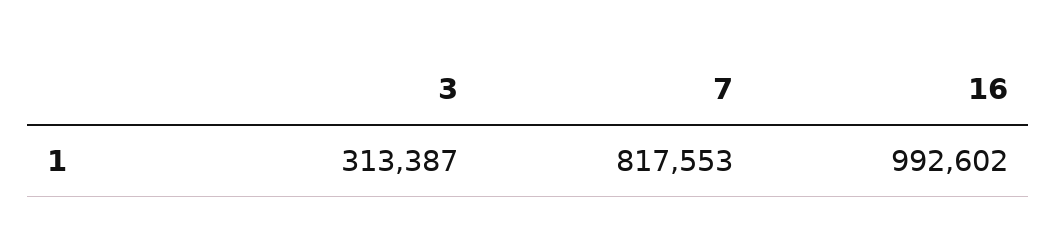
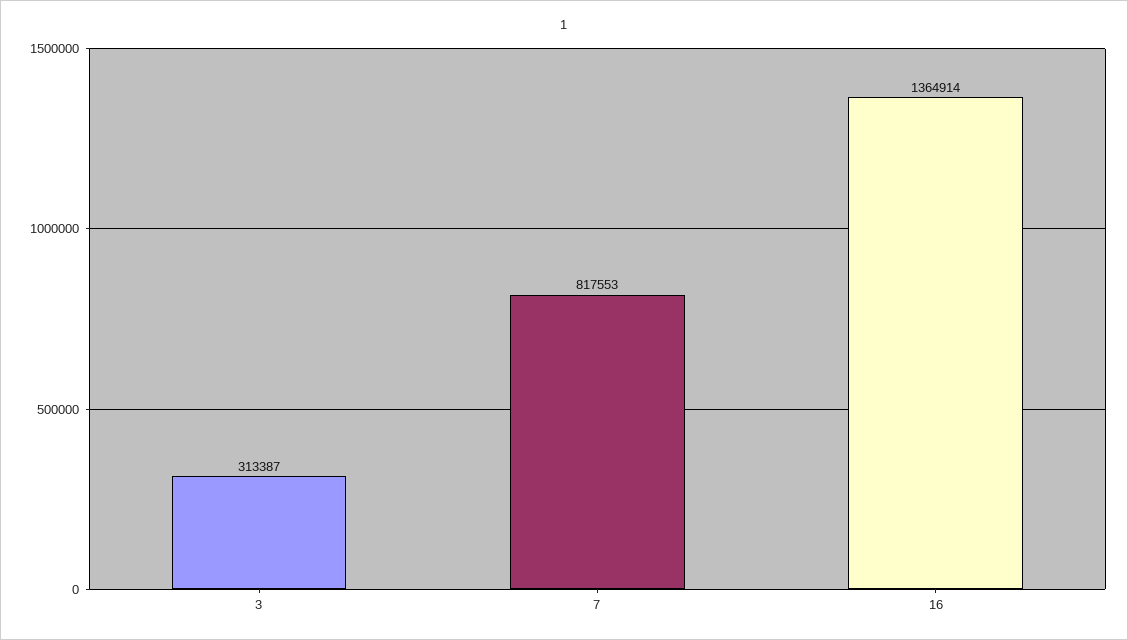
16: 992602 -> 1364914

